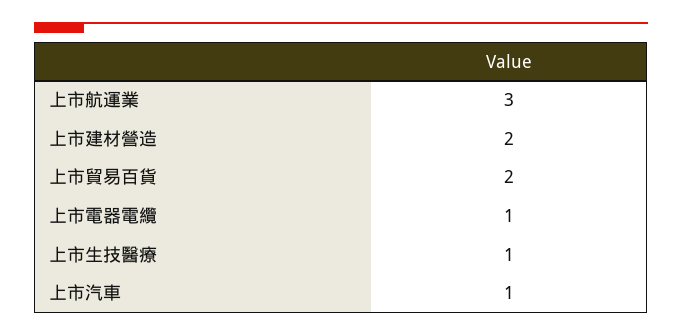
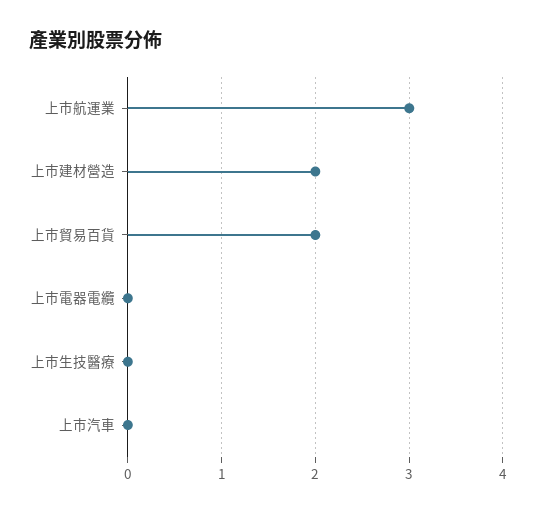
上市電器電纜: 1 -> 0
上市生技醫療: 1 -> 0
上市汽車: 1 -> 0

